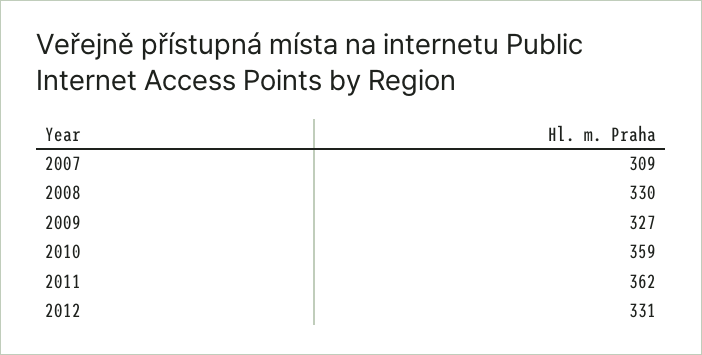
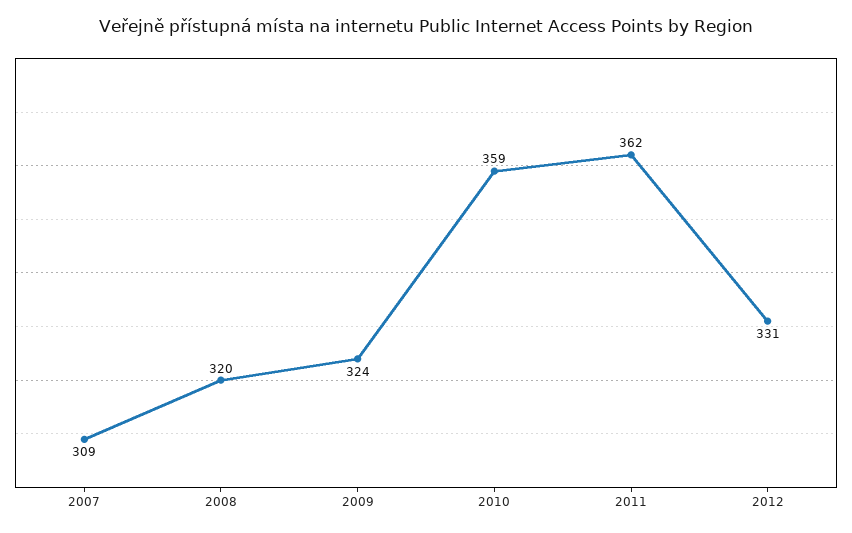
2008: 330 -> 320
2009: 327 -> 324

